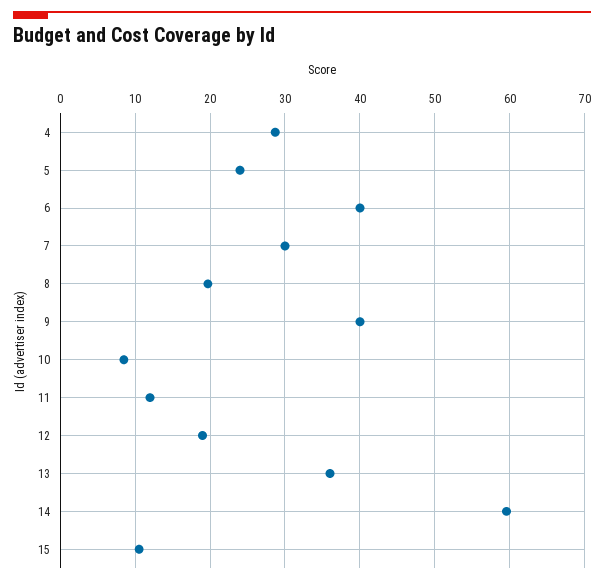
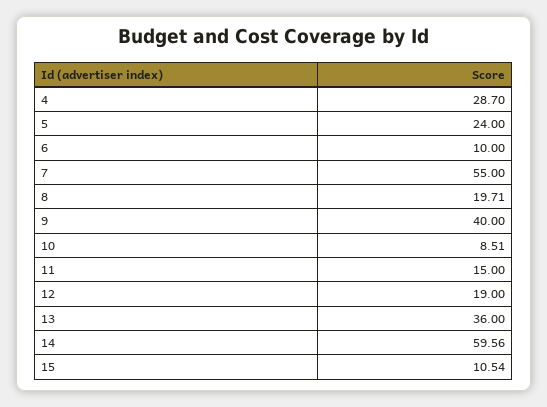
6: 40 -> 10
7: 30 -> 55
11: 12 -> 15

